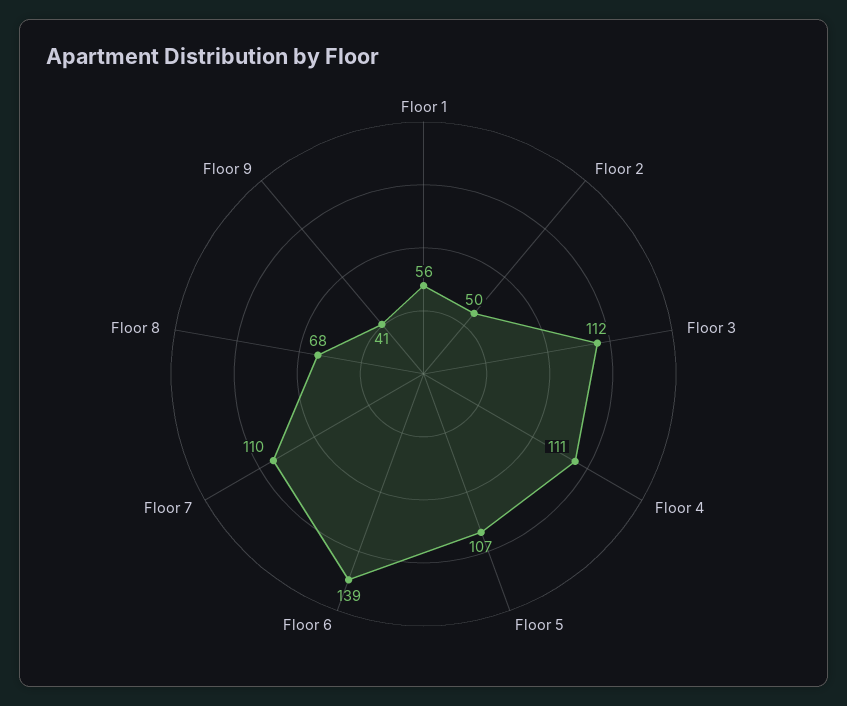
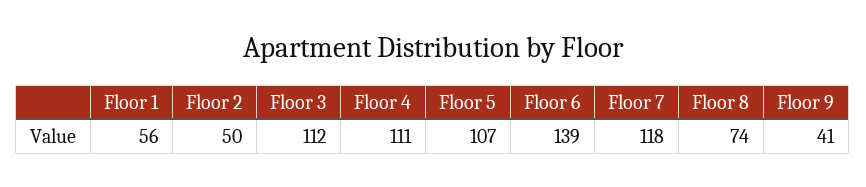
Floor 7: 110 -> 118
Floor 8: 68 -> 74

